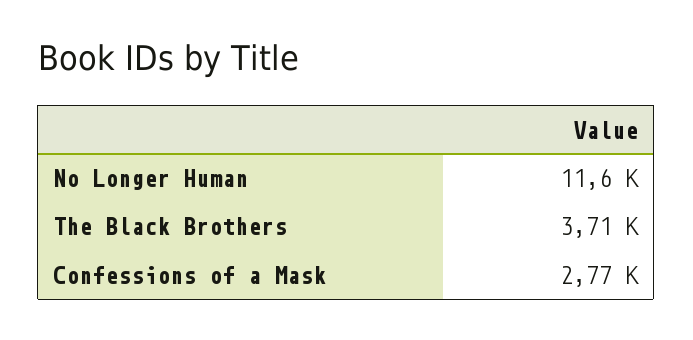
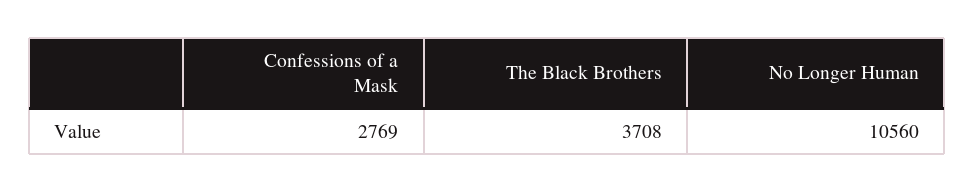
No Longer Human: 11600 -> 10560

